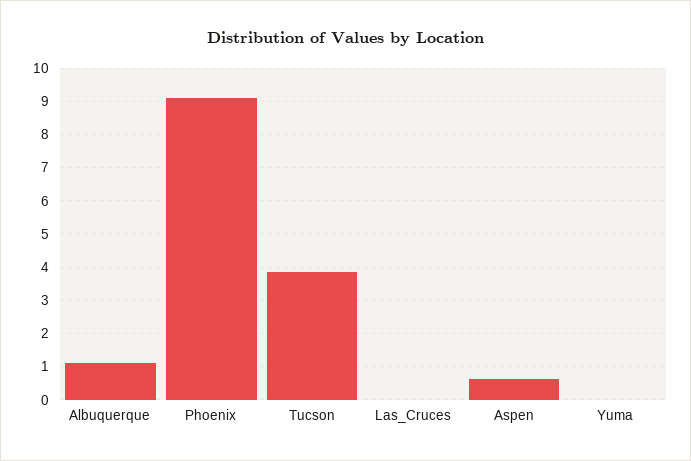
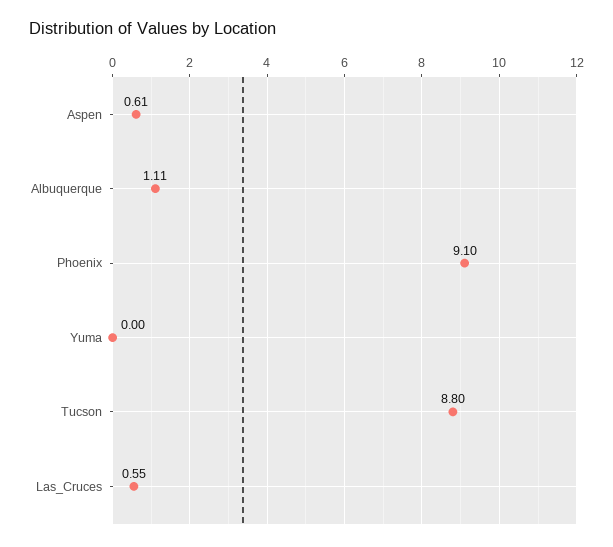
Tucson: 3.8 -> 8.8
Las_Cruces: 0 -> 0.55

